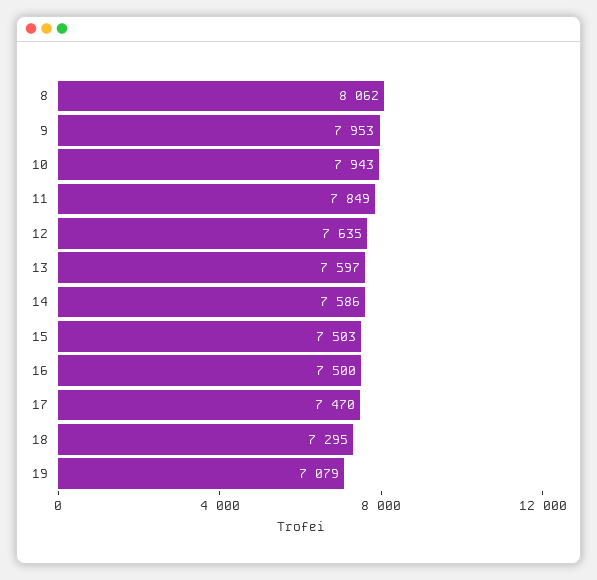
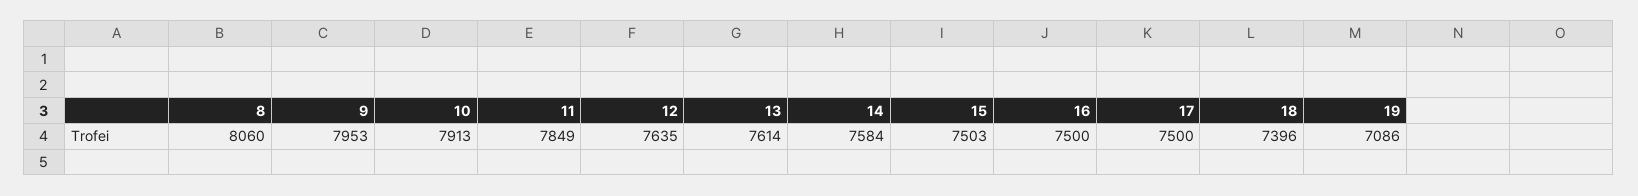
8: 8062 -> 8060
10: 7943 -> 7913
13: 7597 -> 7614
14: 7586 -> 7584
17: 7470 -> 7500
18: 7295 -> 7396
19: 7079 -> 7086

